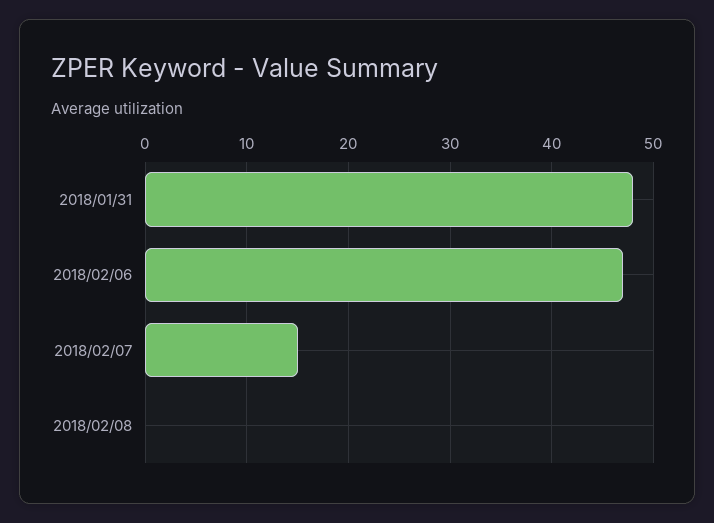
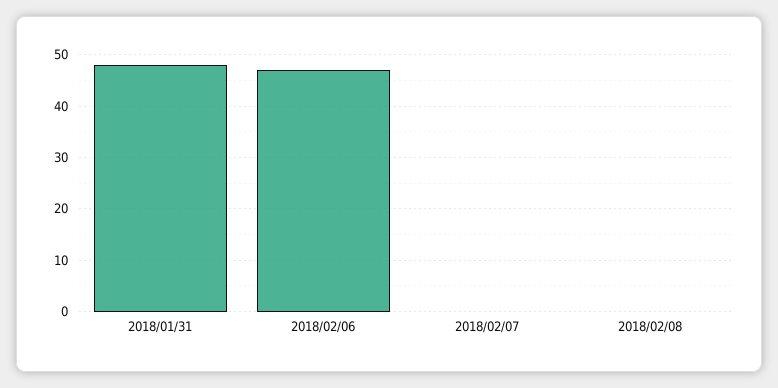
2018/02/07: 15 -> 0

